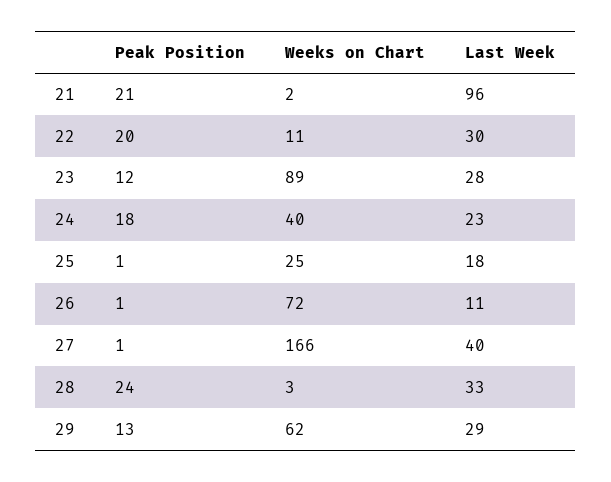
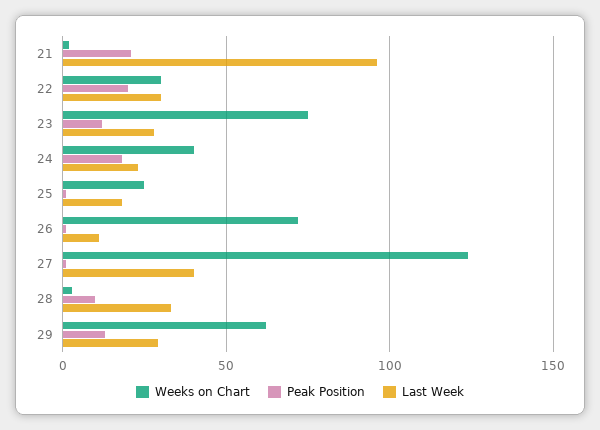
Weeks on Chart, 22: 11 -> 30
Weeks on Chart, 23: 89 -> 75
Weeks on Chart, 27: 166 -> 125
Peak Position, 28: 24 -> 10

